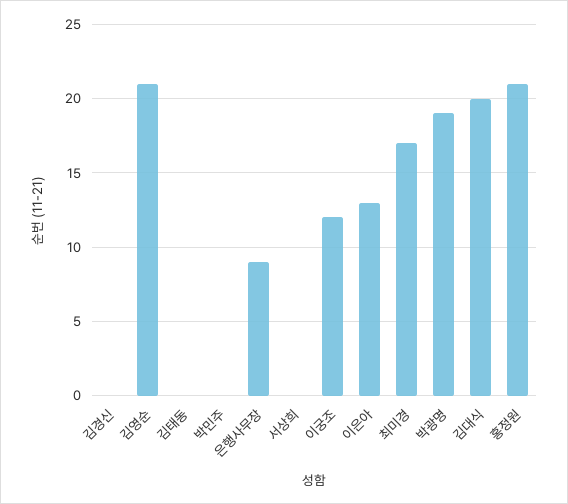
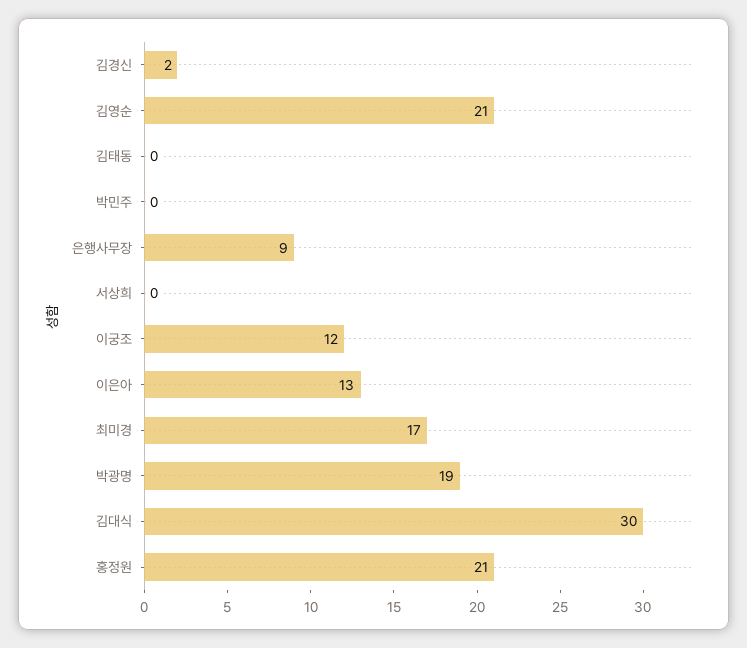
김경신: 0 -> 2
김대식: 20 -> 30

